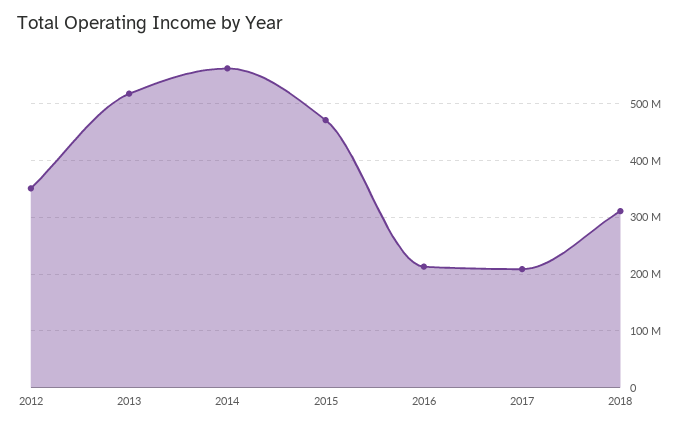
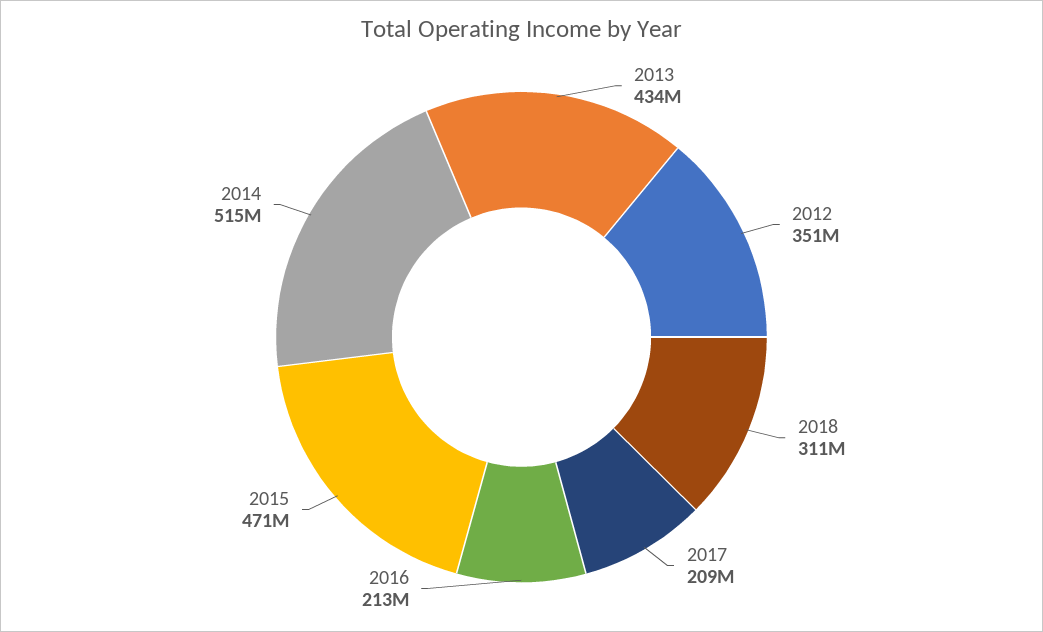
2013: 520000000 -> 434000000
2014: 560000000 -> 515000000

